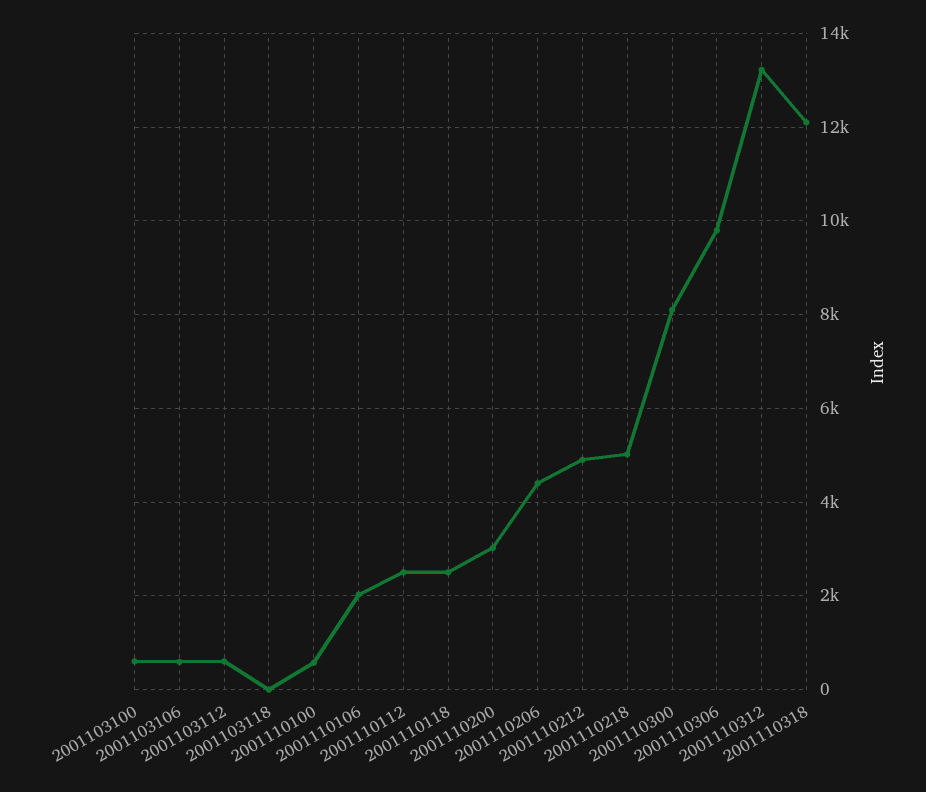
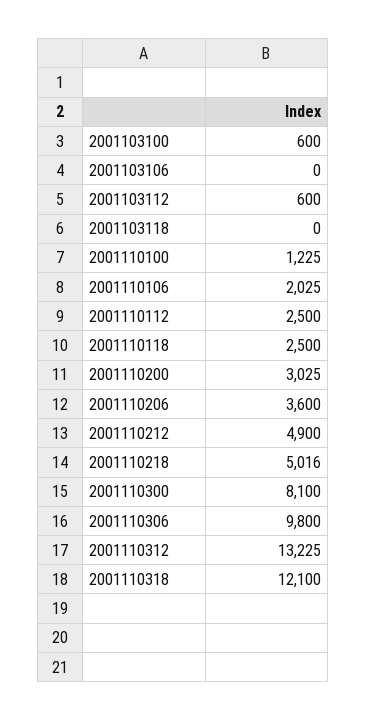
2001103106: 600 -> 0
2001110100: 600 -> 1225
2001110206: 4400 -> 3600

